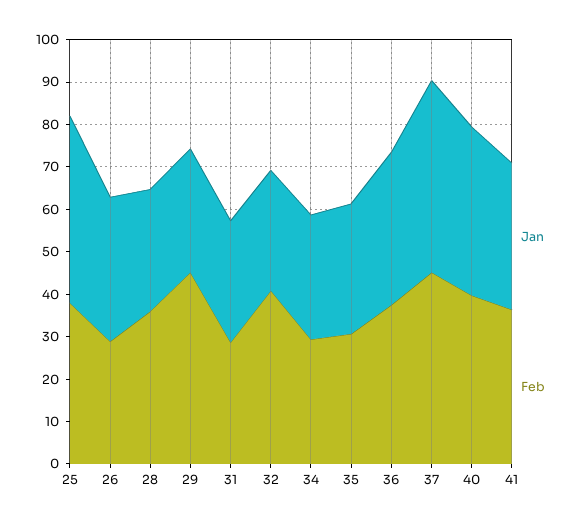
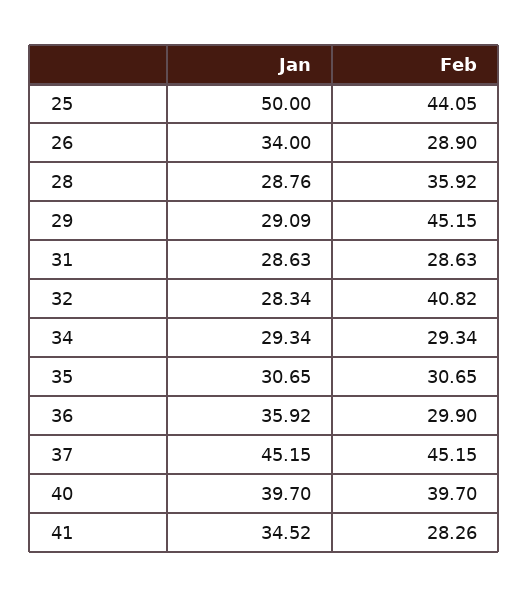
Jan, 25: 44 -> 50
Feb, 25: 38 -> 44.05
Feb, 36: 38 -> 29.9
Feb, 41: 36 -> 28.26

